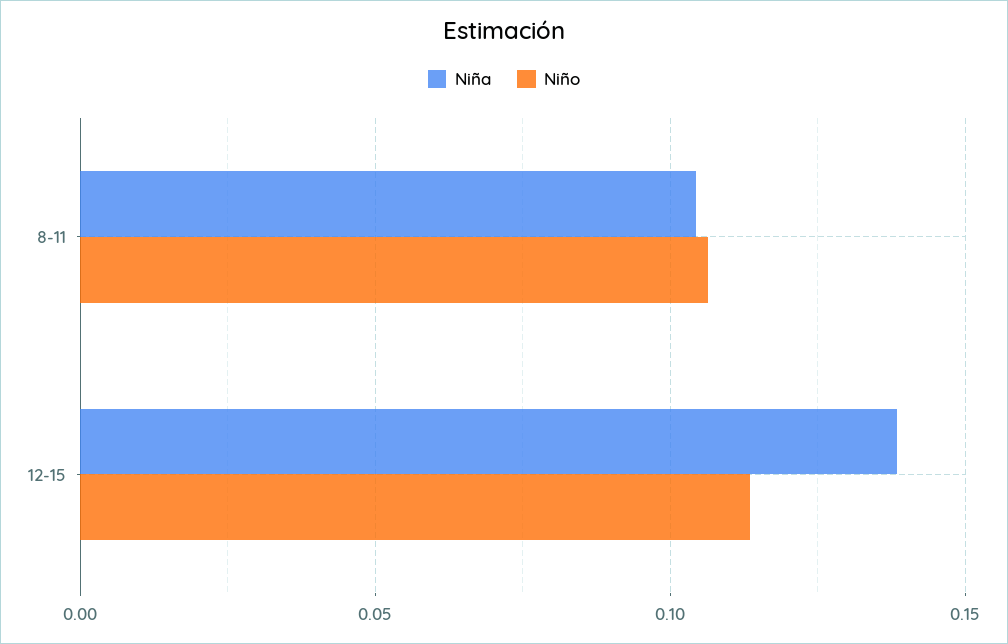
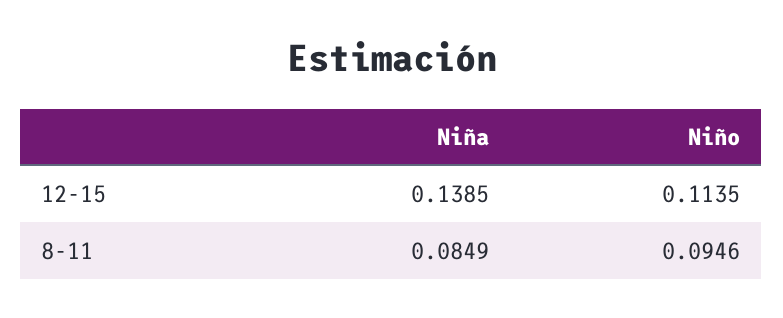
Niña, 8-11: 0.105 -> 0.0849
Niño, 8-11: 0.105 -> 0.0946

